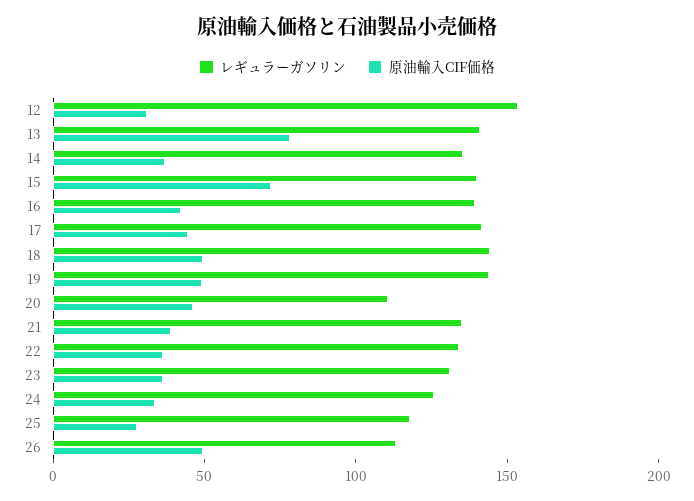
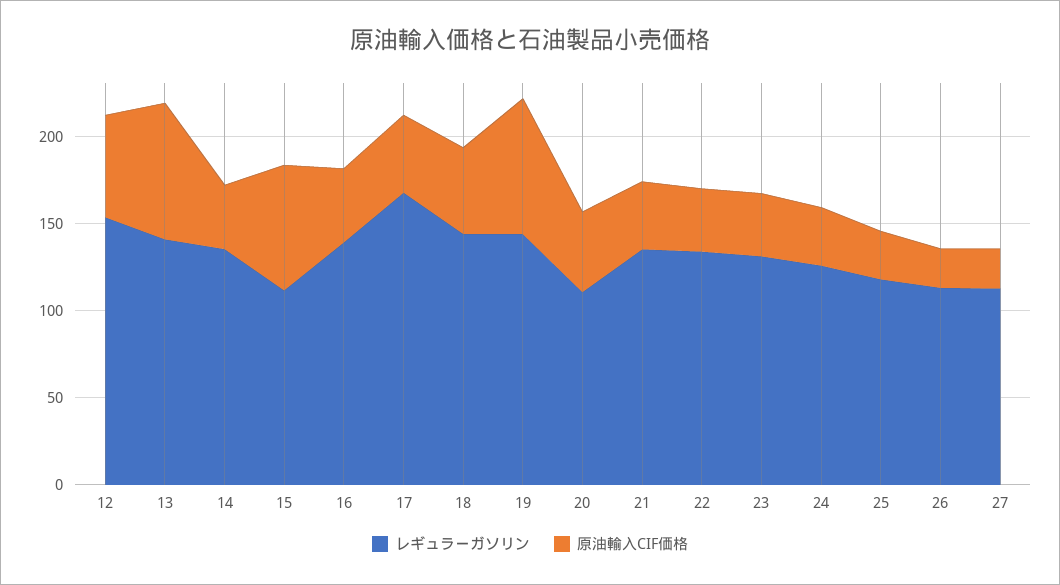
原油輸入CIF価格, 12: 30 -> 60
レギュラーガソリン, 15: 140 -> 110
レギュラーガソリン, 17: 140 -> 170
原油輸入CIF価格, 19: 50 -> 80
原油輸入CIF価格, 26: 50 -> 20
レギュラーガソリン, 27: none -> 110
原油輸入CIF価格, 27: none -> 20

